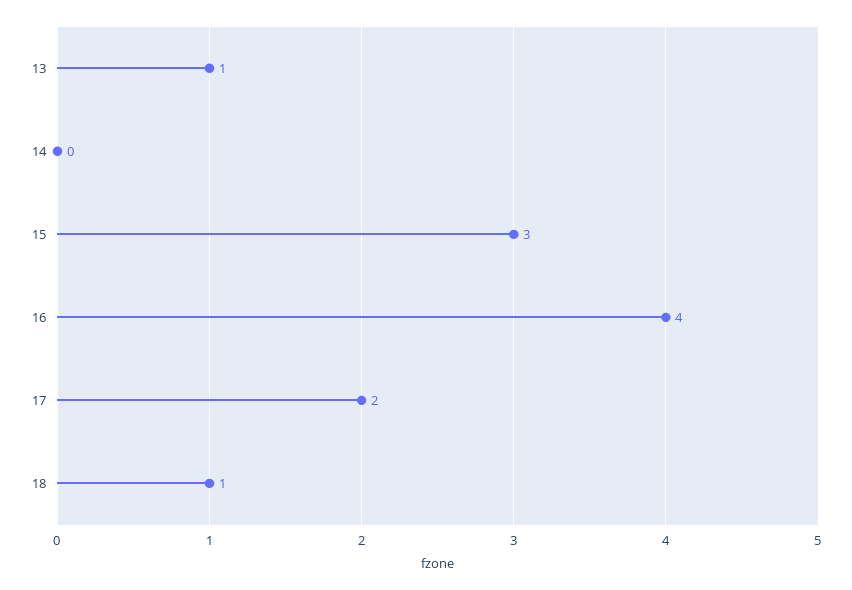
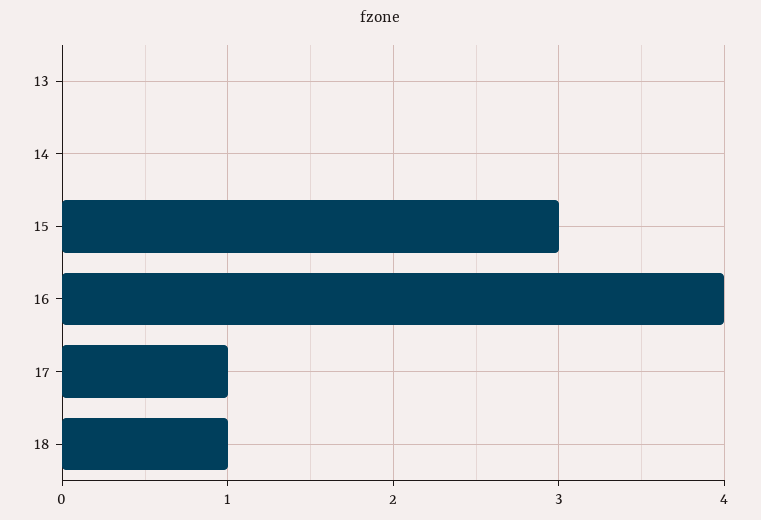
13: 1 -> 0
17: 2 -> 1

